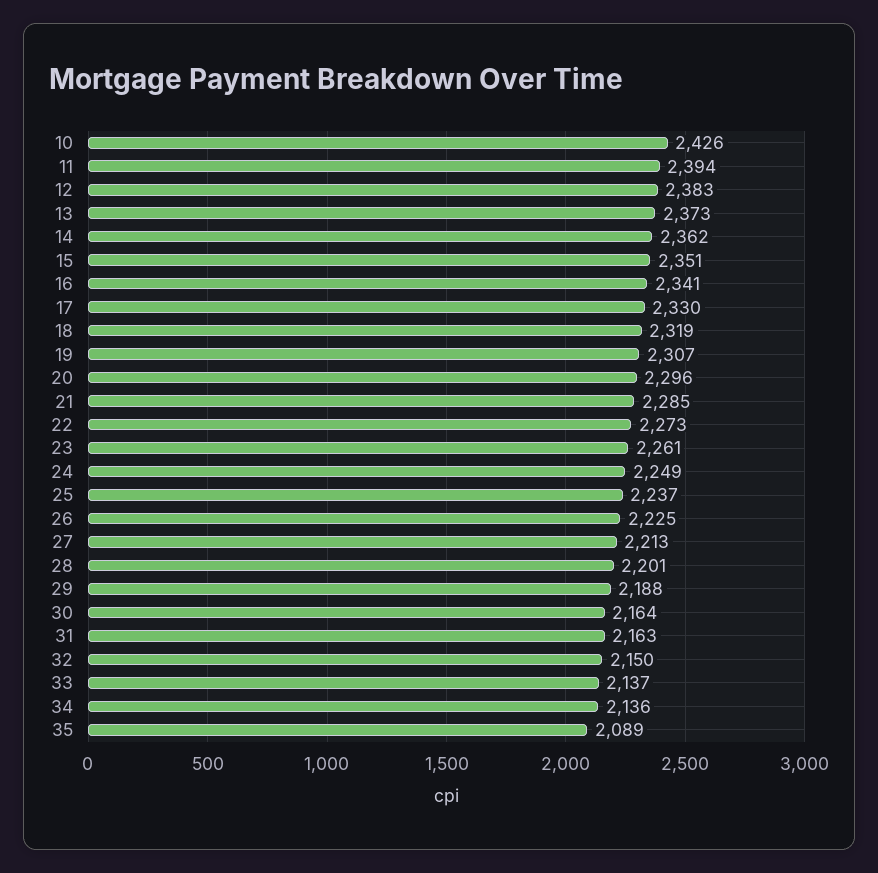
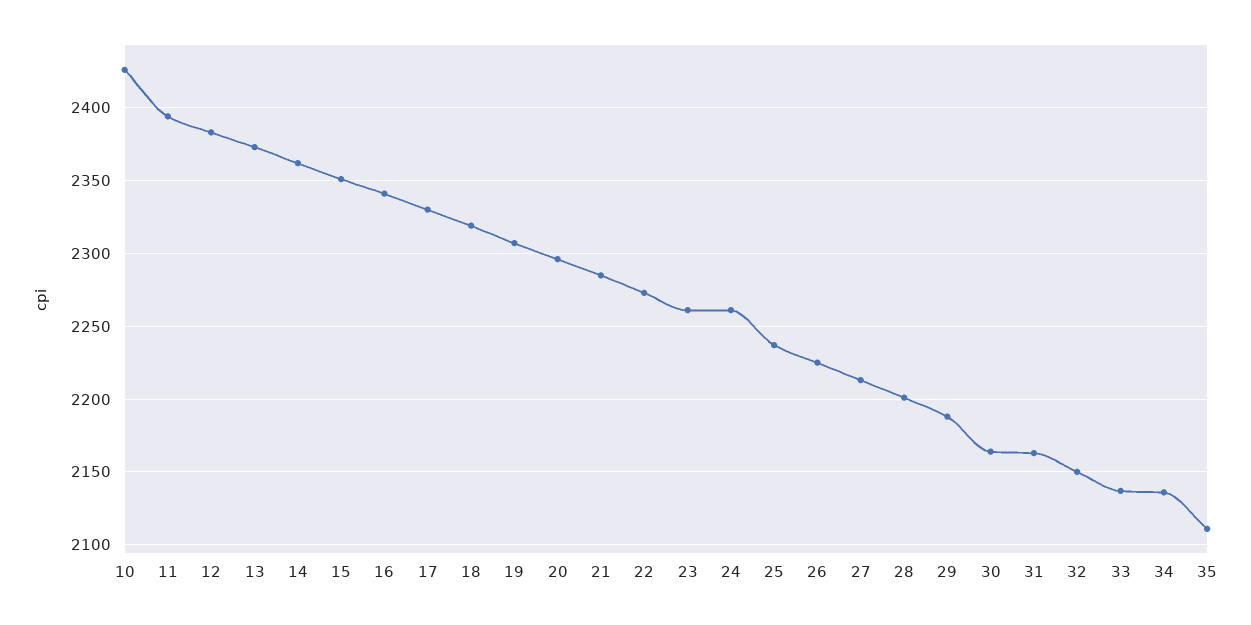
24: 2249 -> 2260
35: 2089 -> 2110

